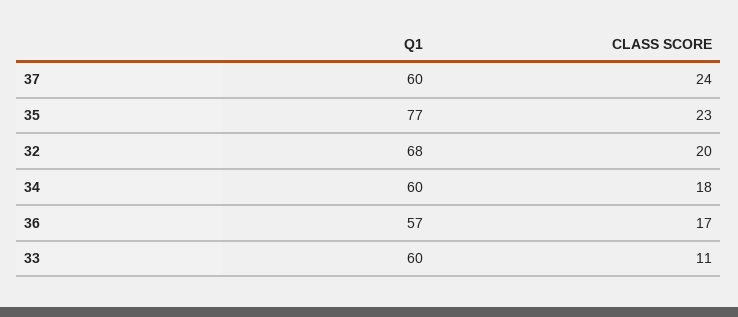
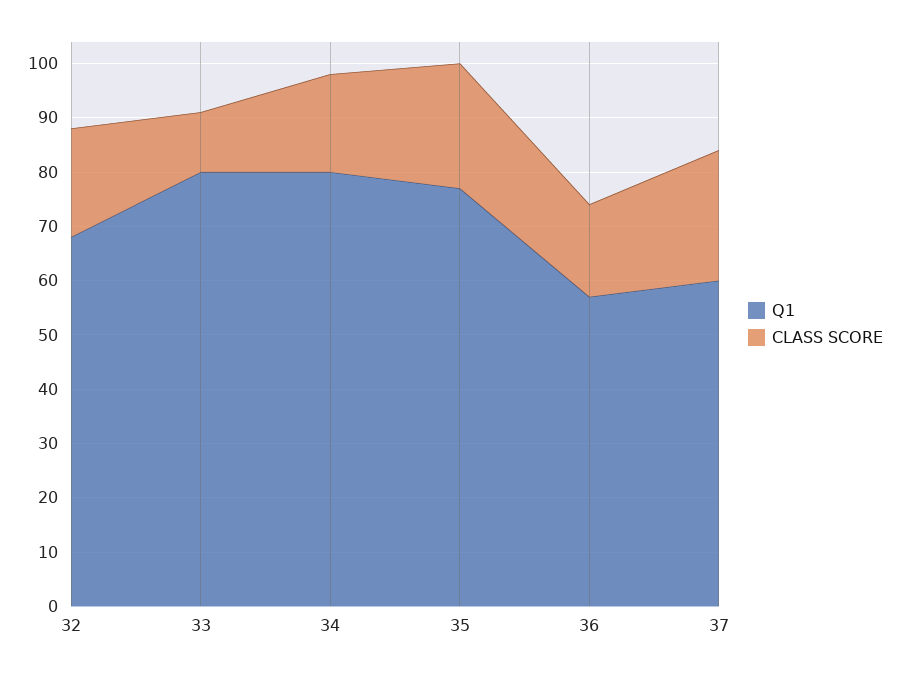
Q1, 34: 60 -> 80
Q1, 33: 60 -> 80

